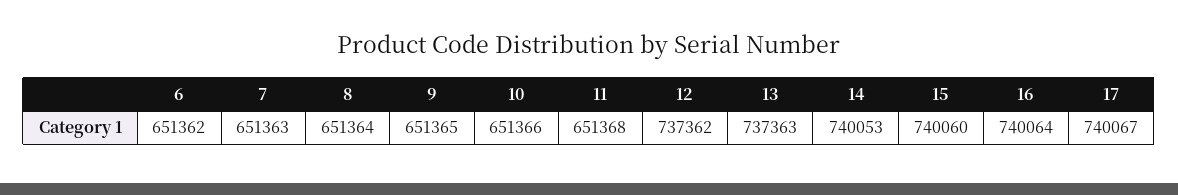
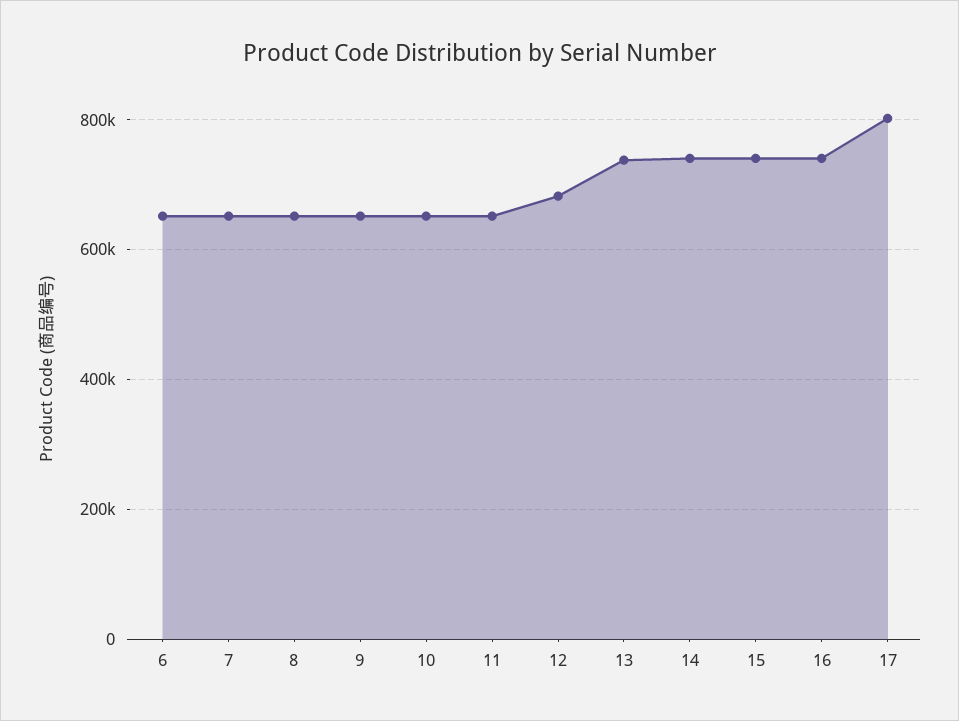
12: 737362 -> 680000
17: 740067 -> 800000

